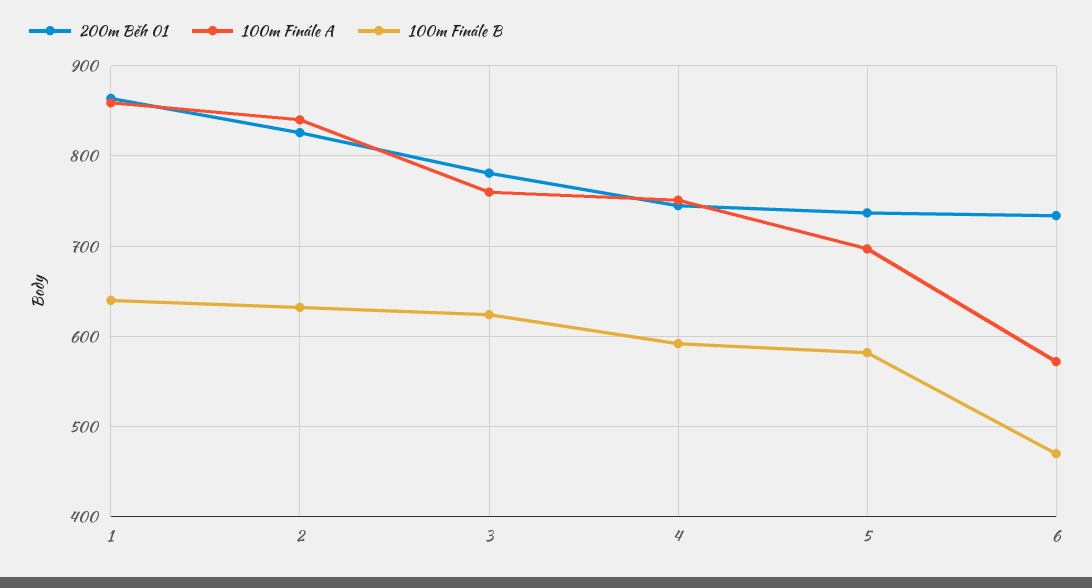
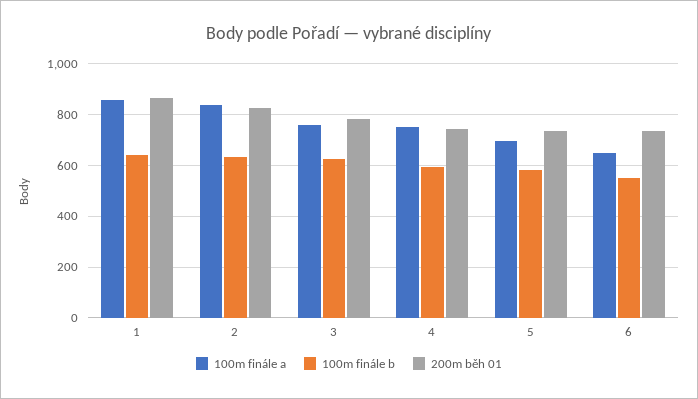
100m Finále A, 6: 570 -> 650
100m Finále B, 6: 470 -> 550

